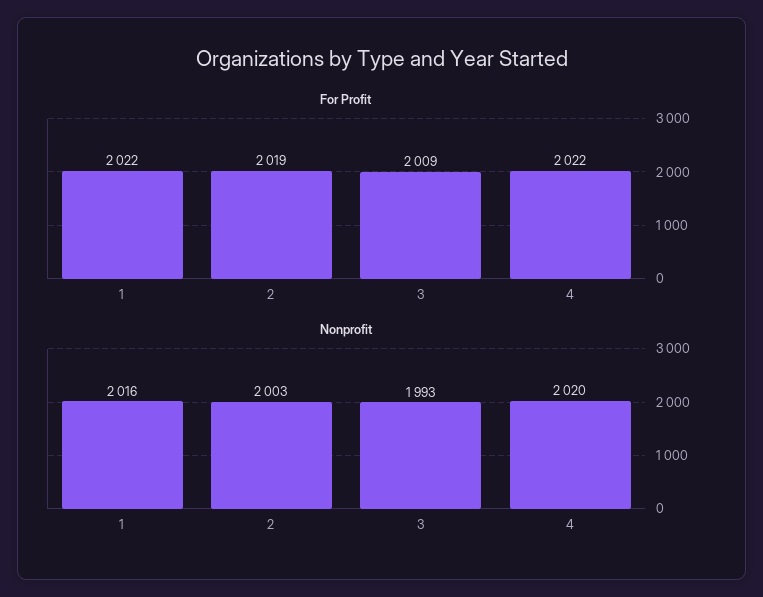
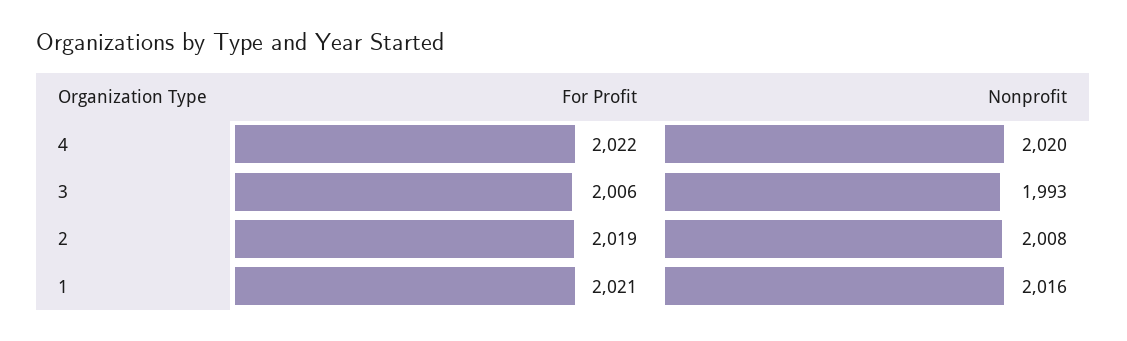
For Profit, 1: 2022 -> 2021
For Profit, 3: 2009 -> 2006
Nonprofit, 2: 2003 -> 2008

